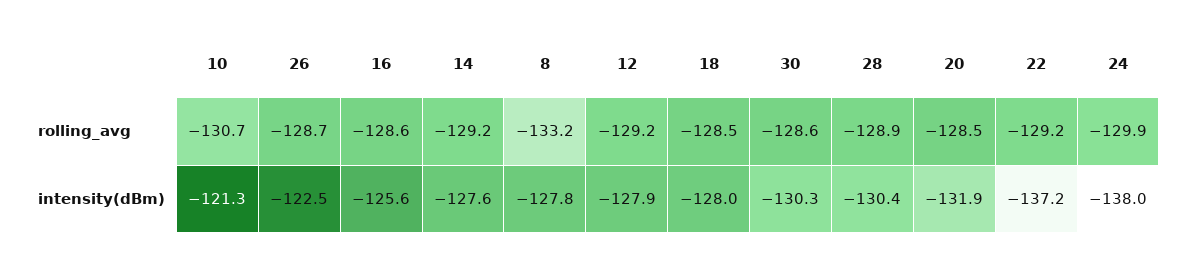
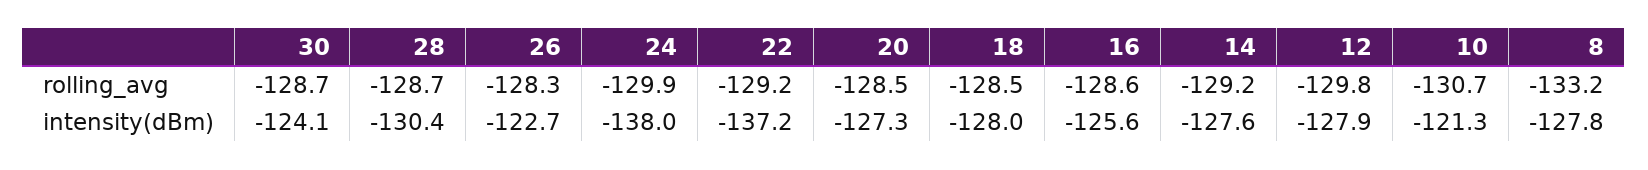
26, rolling_avg: -128.7 -> -128.3
12, rolling_avg: -129.2 -> -129.8
30, rolling_avg: -128.6 -> -128.7
28, rolling_avg: -128.9 -> -128.7
26, intensity(dBm): -122.5 -> -122.7
30, intensity(dBm): -130.3 -> -124.1
20, intensity(dBm): -131.9 -> -127.3

